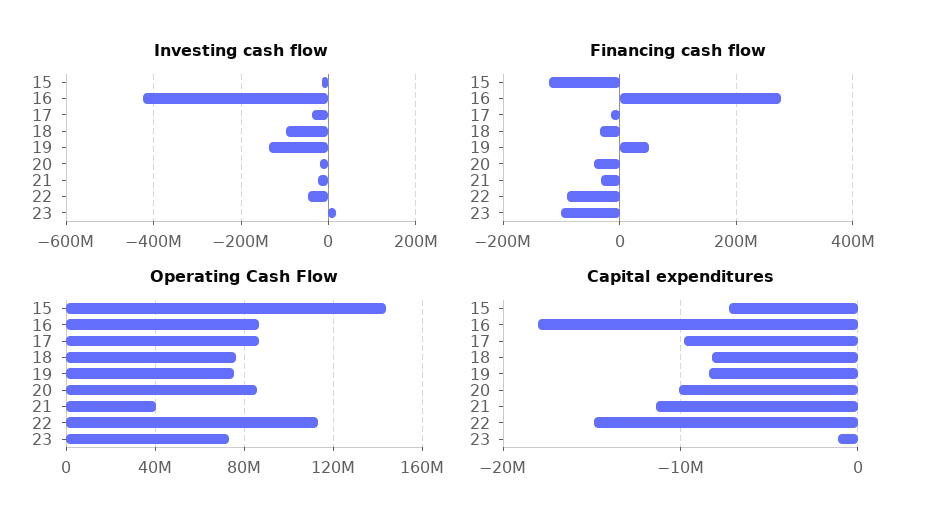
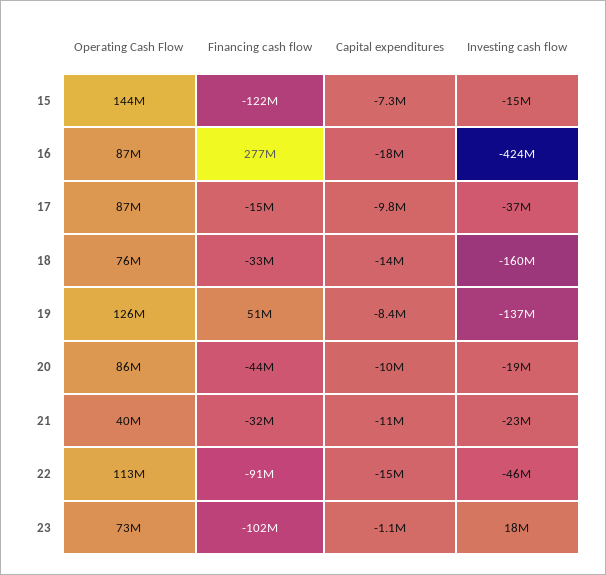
Investing cash flow, 18: -100000000 -> -160000000
Operating Cash Flow, 19: 75000000 -> 126000000
Capital expenditures, 18: -8000000 -> -14000000

